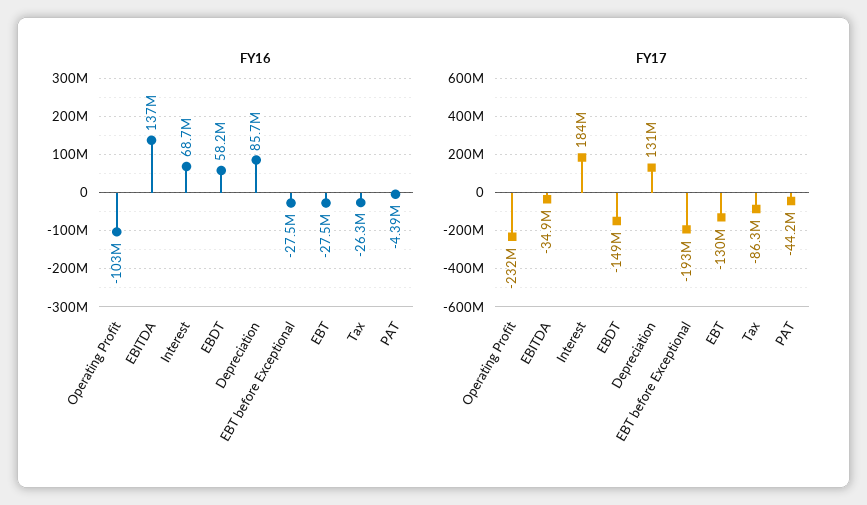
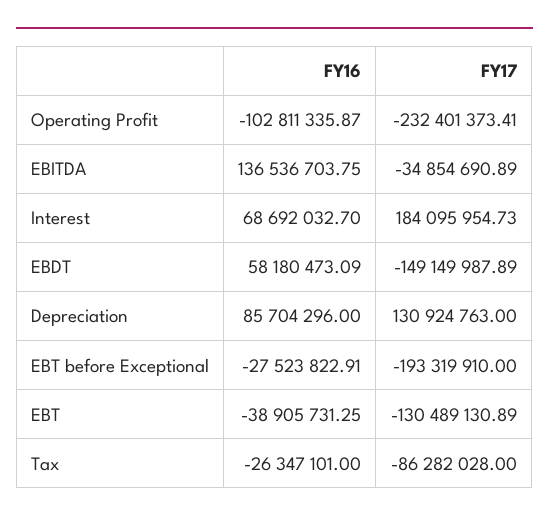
FY16, EBT: -27500000 -> -38905731.25
FY16, PAT: -4390000 -> none
FY17, PAT: -44200000 -> none

